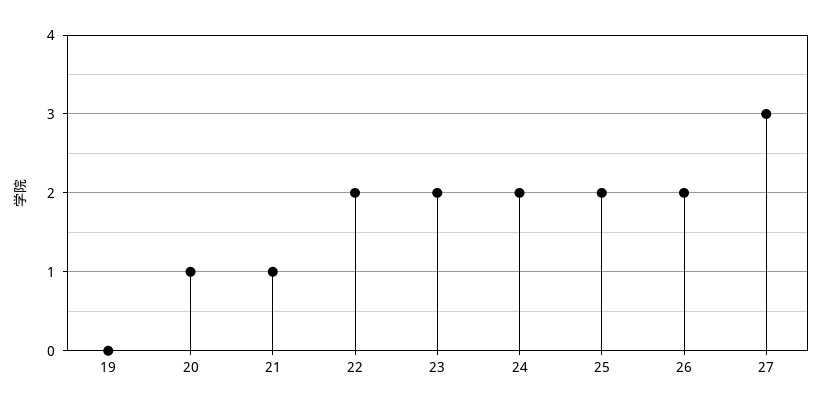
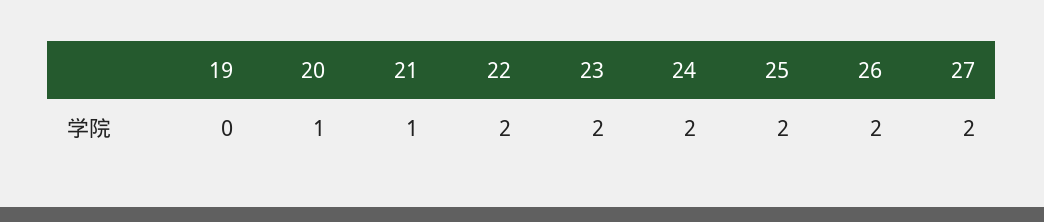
27: 3 -> 2

